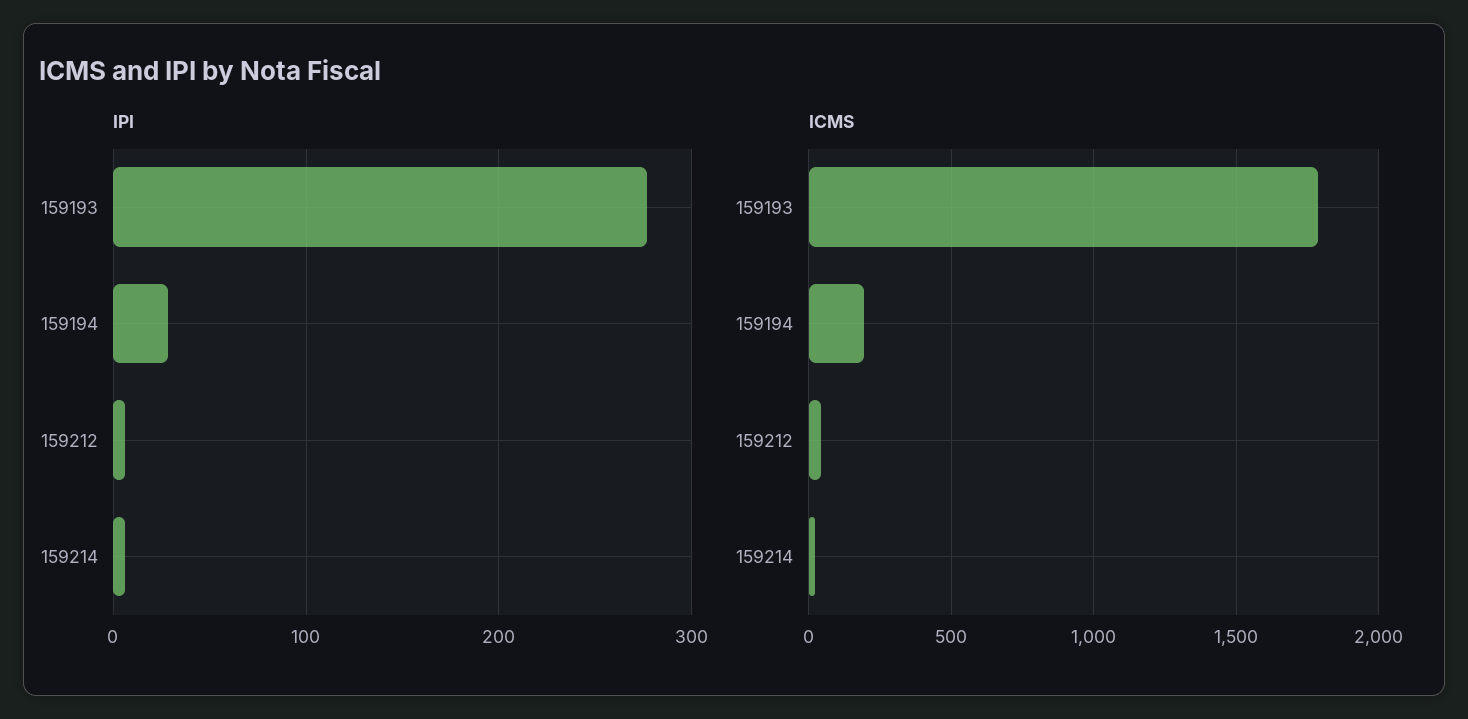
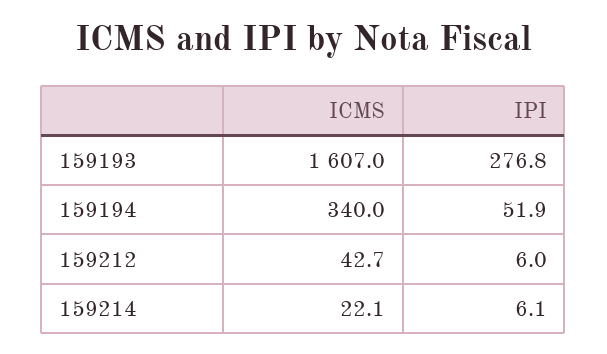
IPI, 159194: 30 -> 51.9
ICMS, 159193: 1800 -> 1607
ICMS, 159194: 200 -> 340

